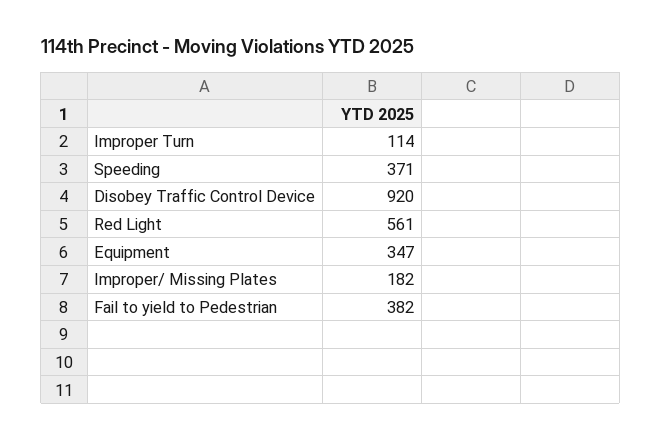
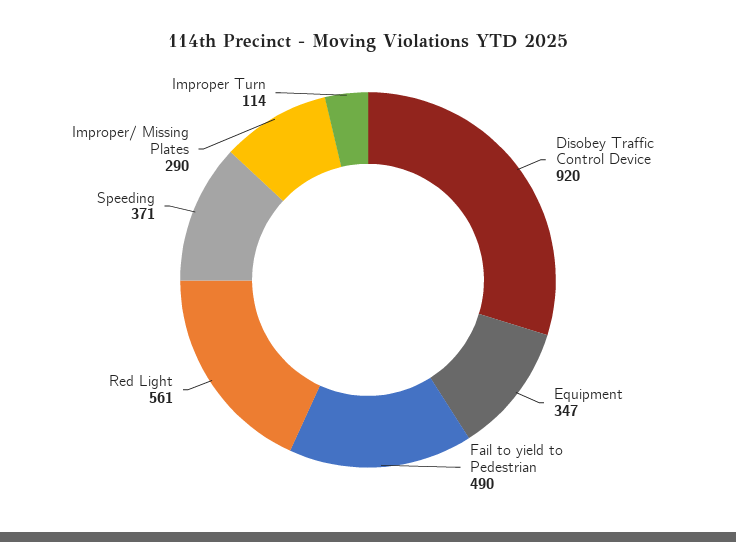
Improper/ Missing Plates: 182 -> 290
Fail to yield to Pedestrian: 382 -> 490

